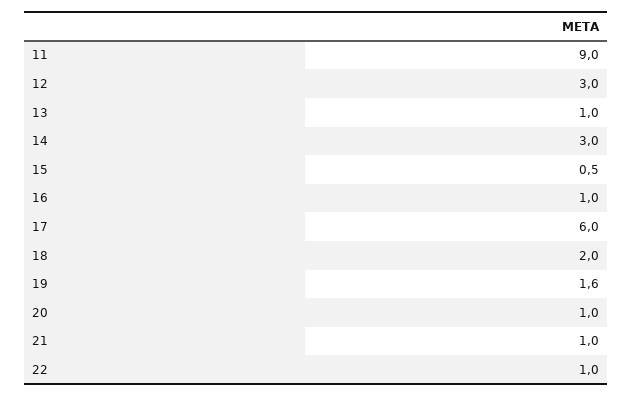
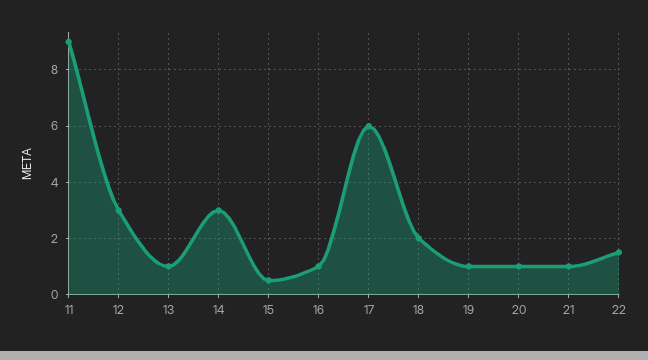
19: 1.6 -> 1
22: 1 -> 1.5

